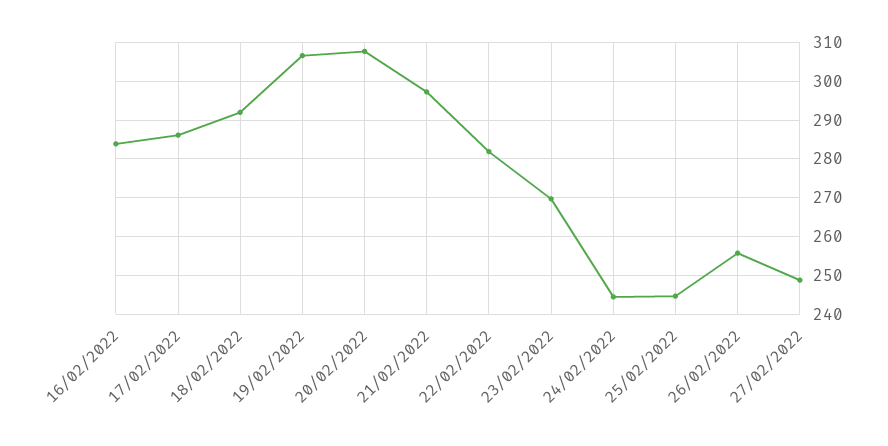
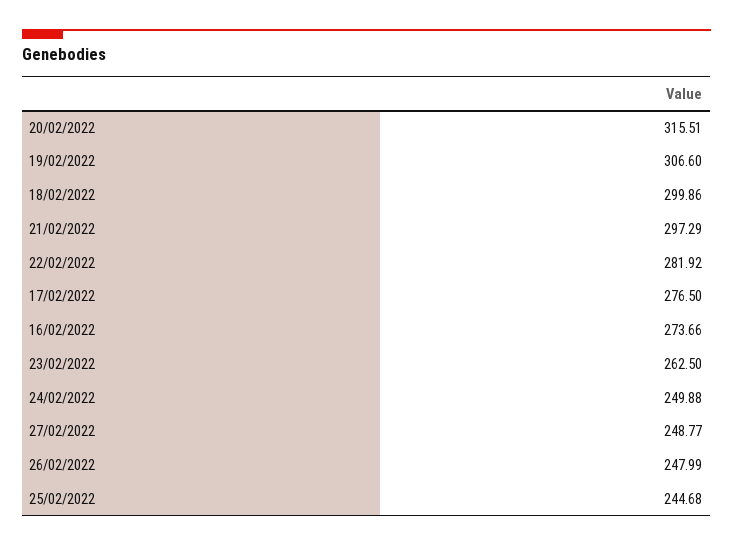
16/02/2022: 284 -> 273.66
17/02/2022: 286 -> 276.5
18/02/2022: 292 -> 299.86
20/02/2022: 308 -> 315.51
23/02/2022: 270 -> 262.5
24/02/2022: 244 -> 249.88
26/02/2022: 256 -> 247.99

